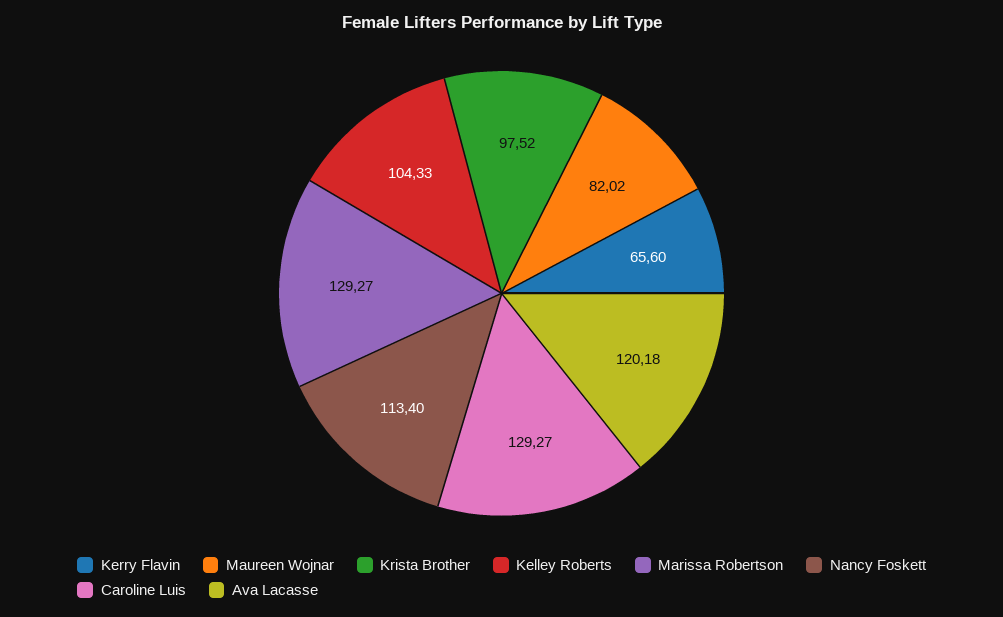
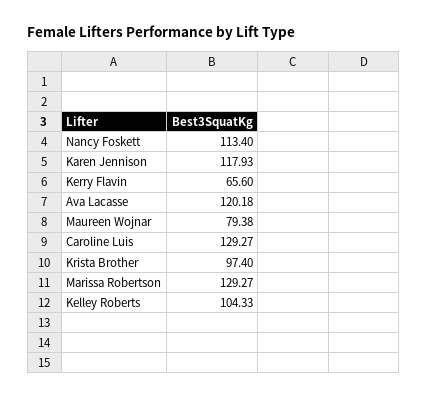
Maureen Wojnar: 82.02 -> 79.38
Krista Brother: 97.52 -> 97.4
Karen Jennison: none -> 117.93

